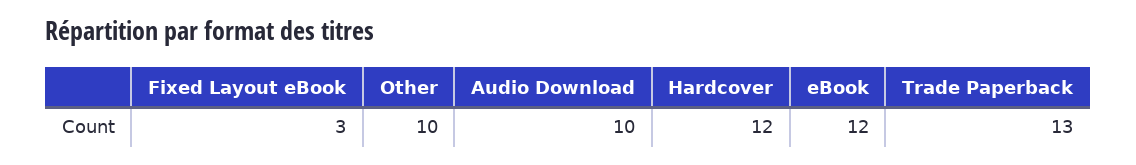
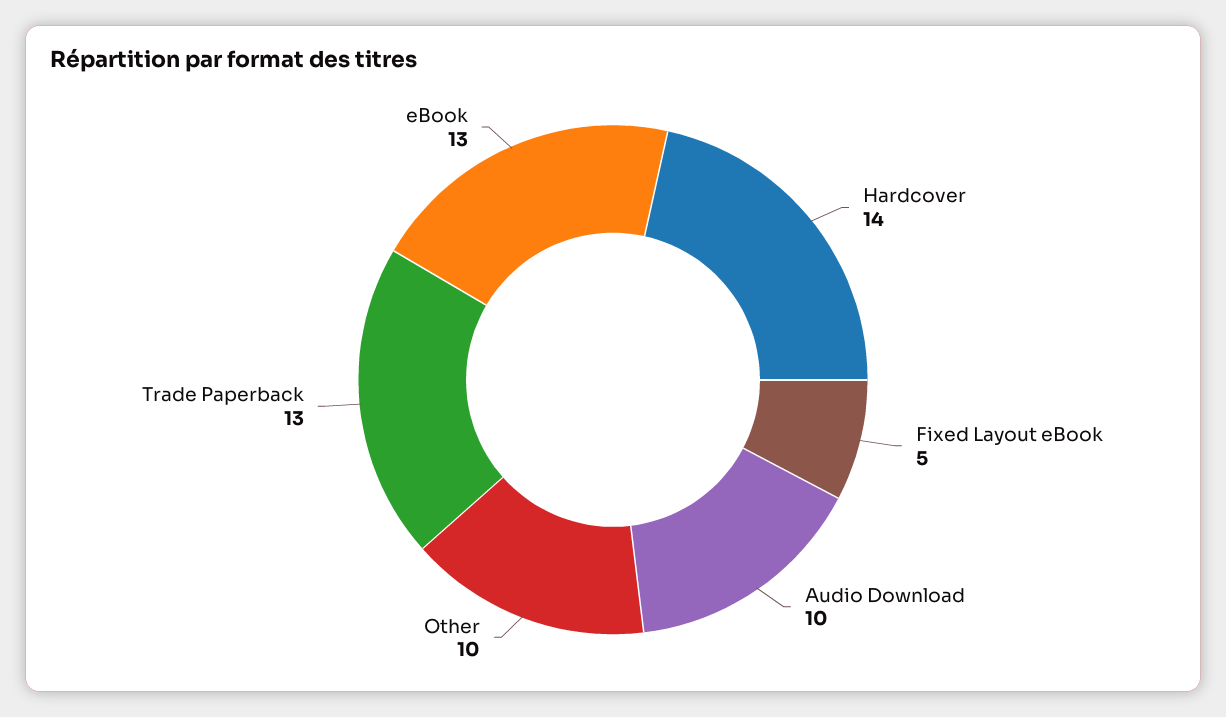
Fixed Layout eBook: 3 -> 5
Hardcover: 12 -> 14
eBook: 12 -> 13

